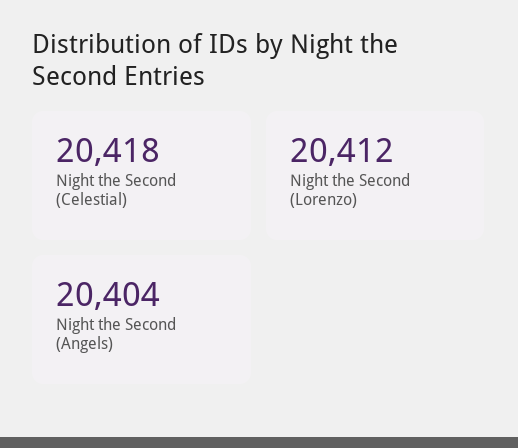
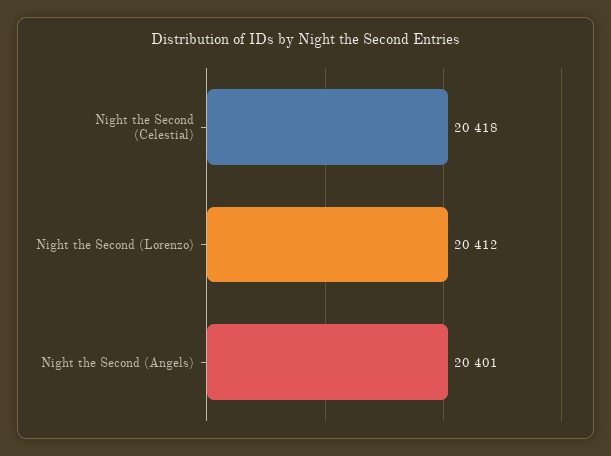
Night the Second (Angels): 20404 -> 20401

